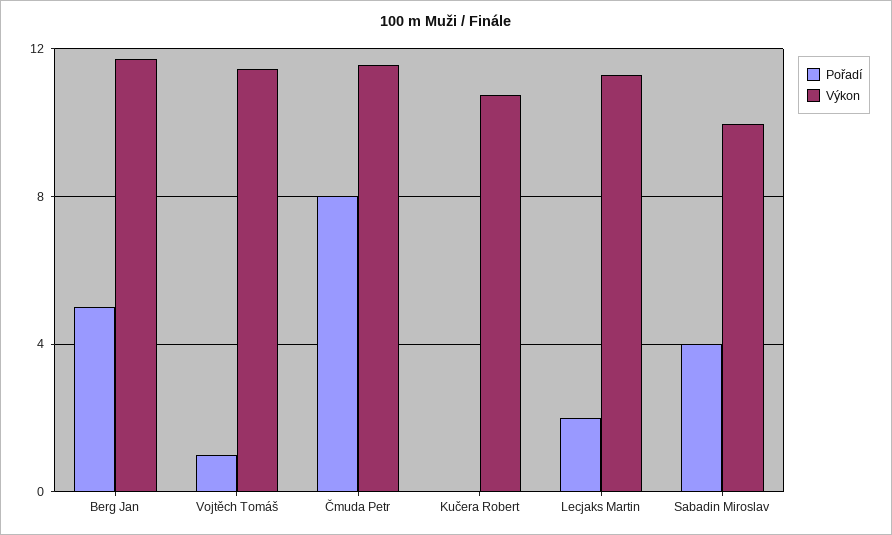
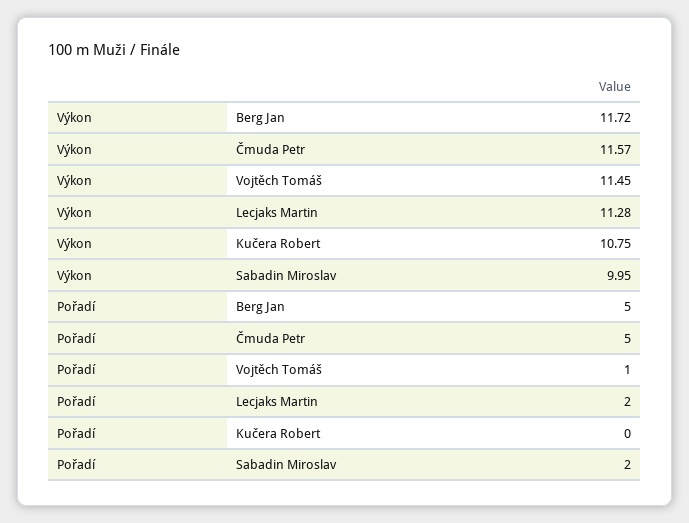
Pořadí, Čmuda Petr: 8 -> 5
Pořadí, Sabadin Miroslav: 4 -> 2

